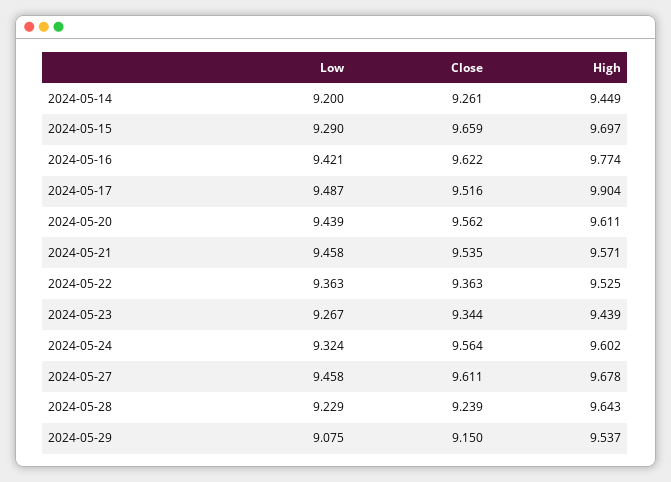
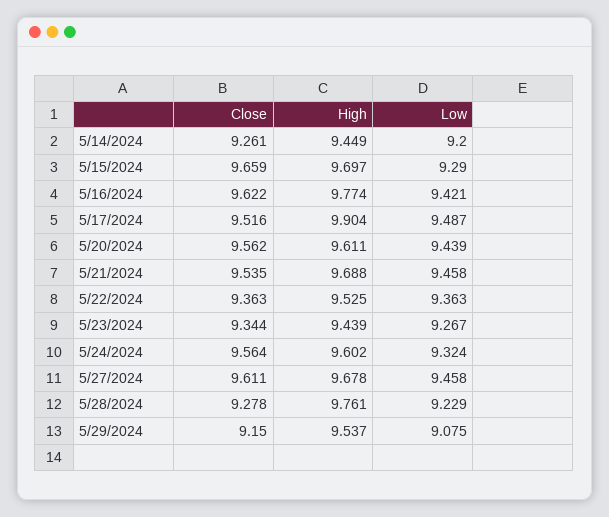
High, 2024-05-21: 9.571 -> 9.688
Close, 2024-05-28: 9.239 -> 9.278
High, 2024-05-28: 9.643 -> 9.761

